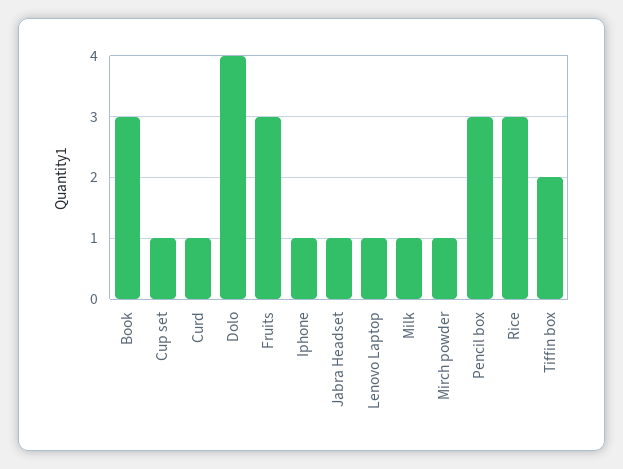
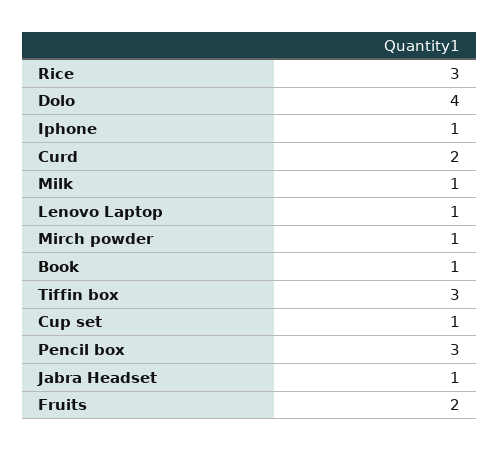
Book: 3 -> 1
Curd: 1 -> 2
Fruits: 3 -> 2
Tiffin box: 2 -> 3

